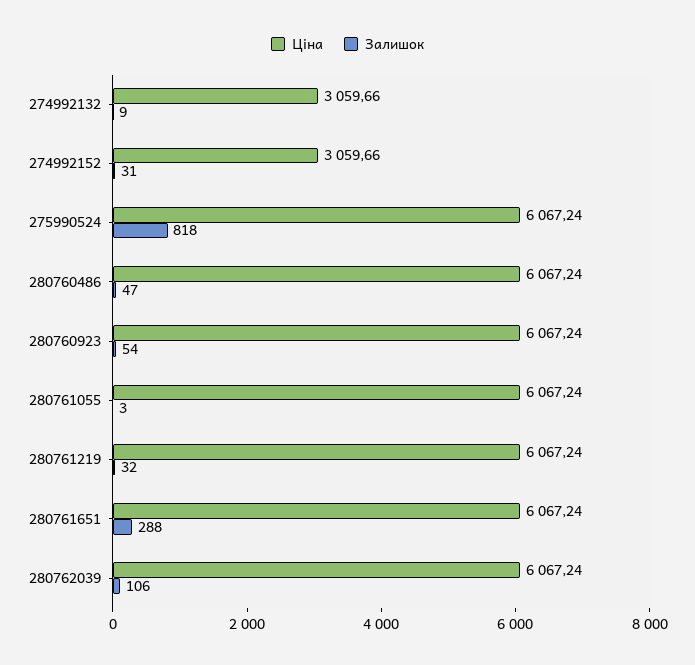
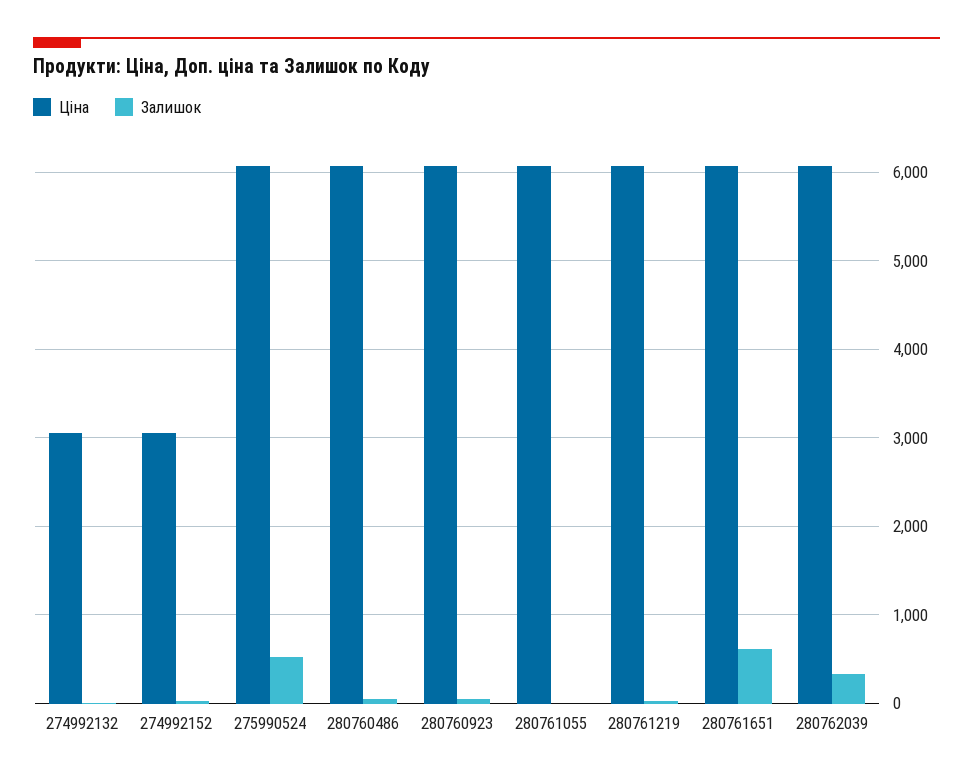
Залишок, 275990524: 818 -> 500
Залишок, 280761651: 288 -> 600
Залишок, 280762039: 106 -> 300

